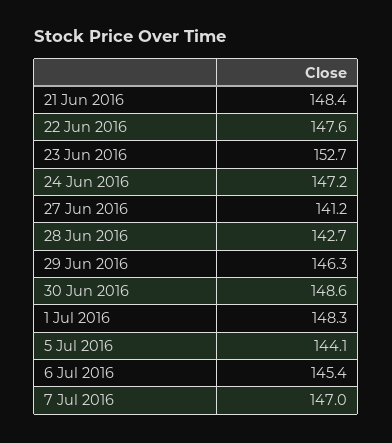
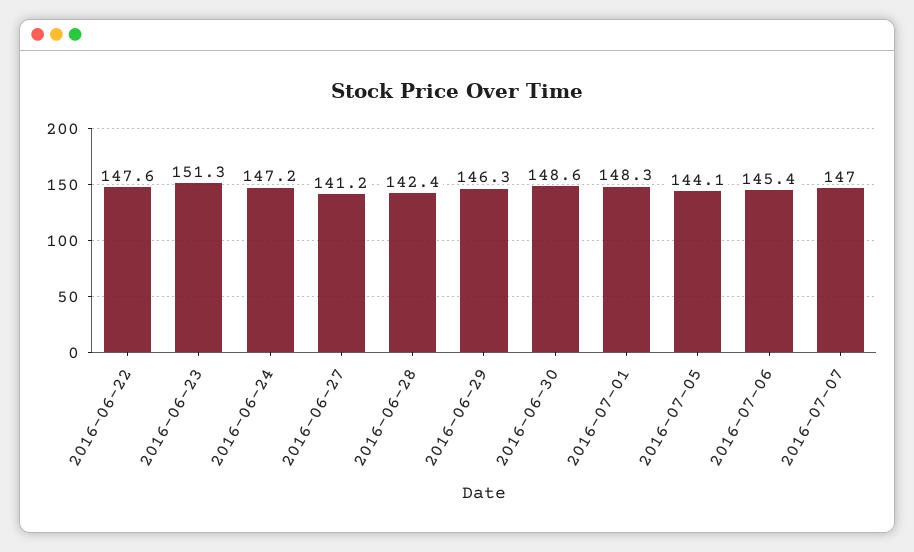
21 Jun 2016: 148.4 -> none
23 Jun 2016: 152.7 -> 151.3
28 Jun 2016: 142.7 -> 142.4

